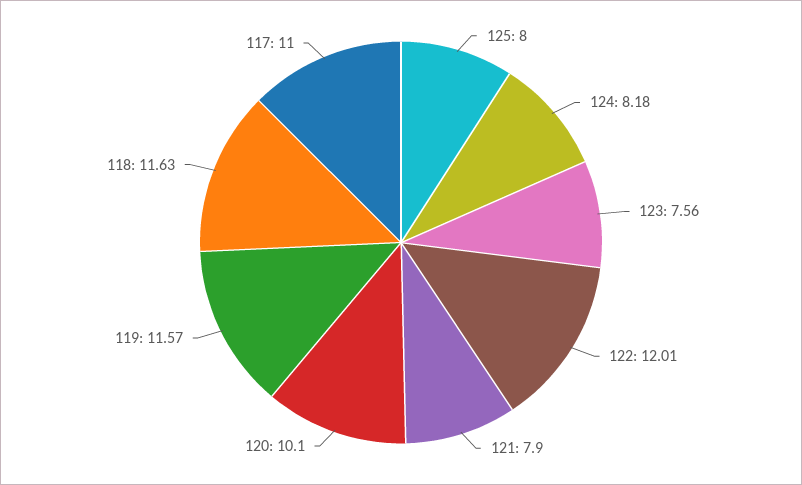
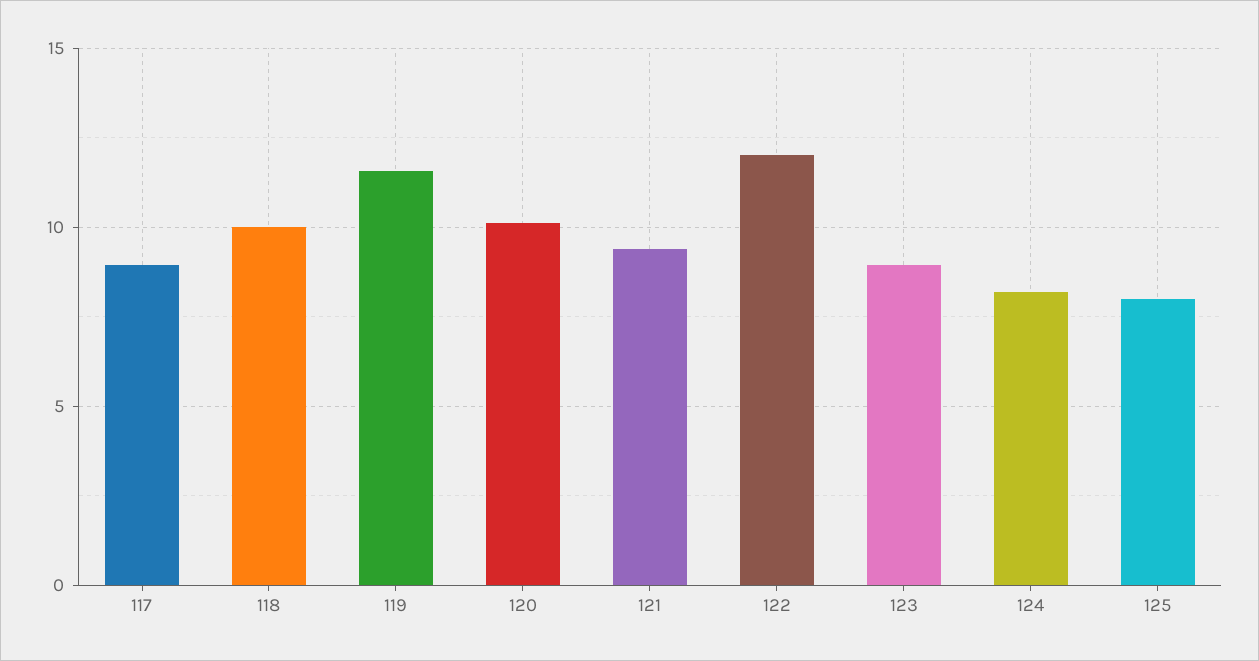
123: 7.56 -> 9
121: 7.9 -> 9.5
118: 11.63 -> 10
117: 11 -> 9

